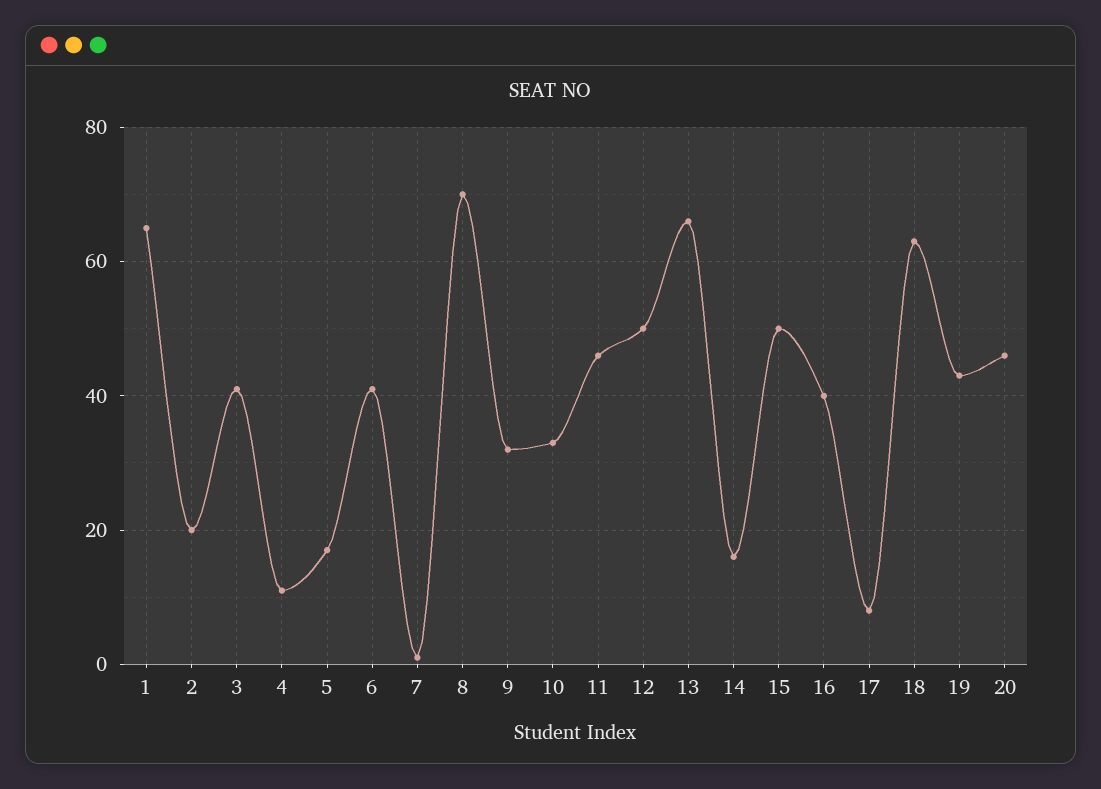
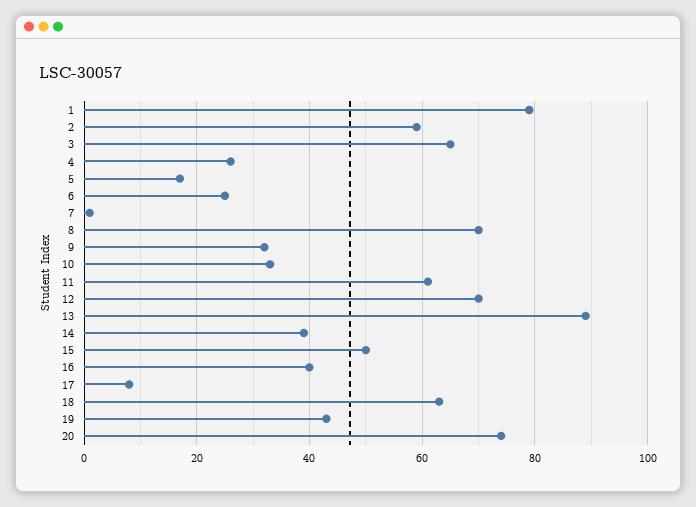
1: 65 -> 80
2: 20 -> 60
3: 40 -> 65
4: 10 -> 25
6: 40 -> 25
11: 45 -> 60
12: 50 -> 70
13: 65 -> 90
14: 15 -> 40
20: 45 -> 75

